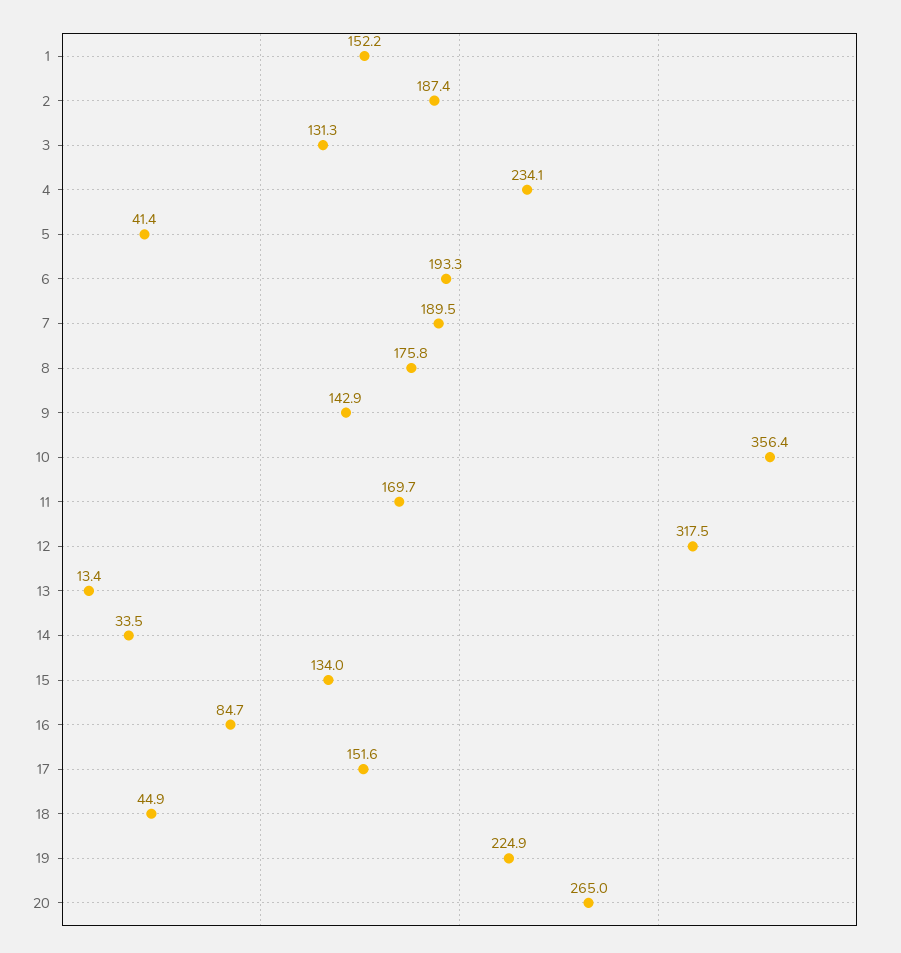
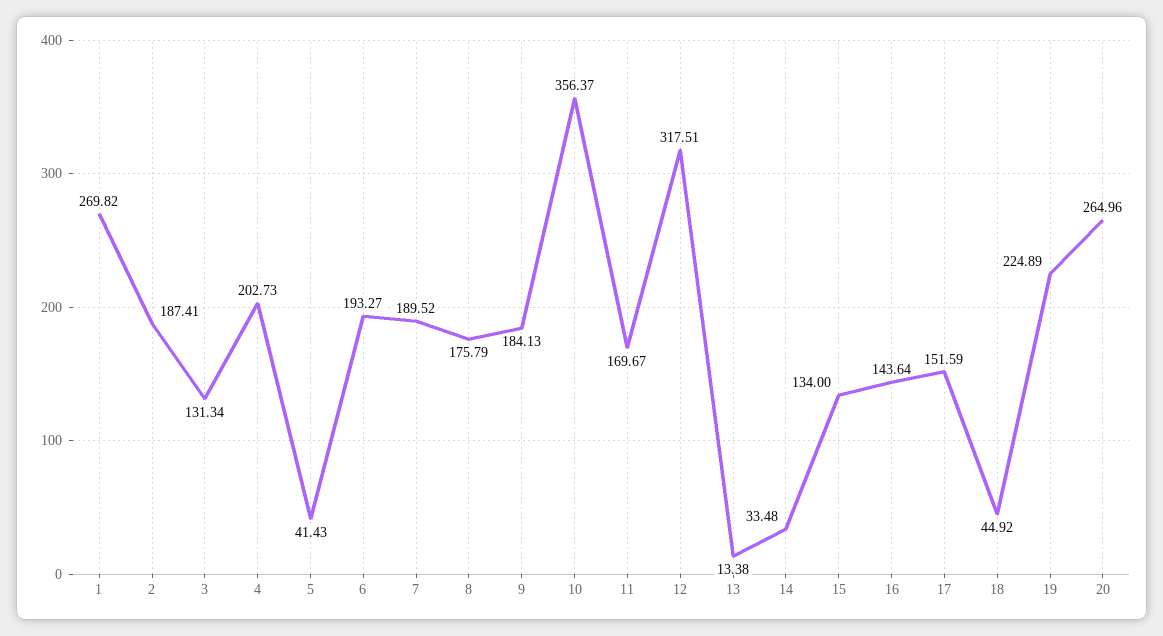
1: 152.2 -> 269.82
4: 234.1 -> 202.73
9: 142.9 -> 184.13
16: 84.7 -> 143.64

